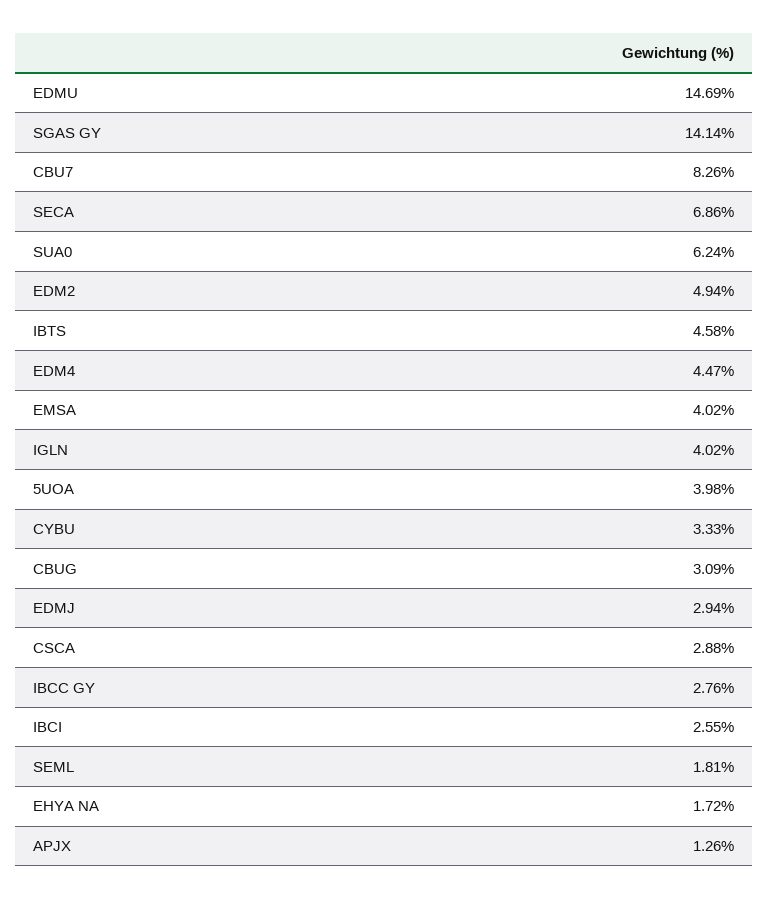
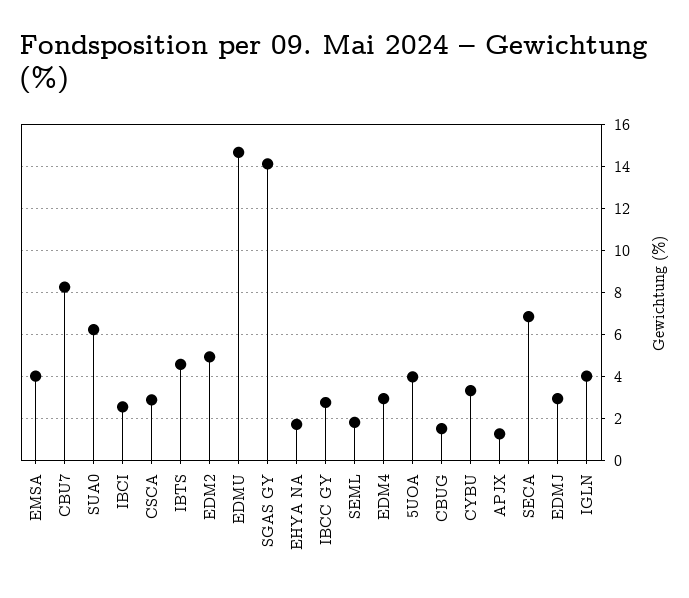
EDM4: 4.47 -> 3
CBUG: 3.09 -> 1.5

